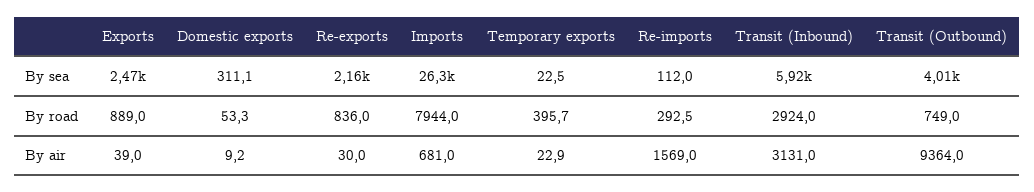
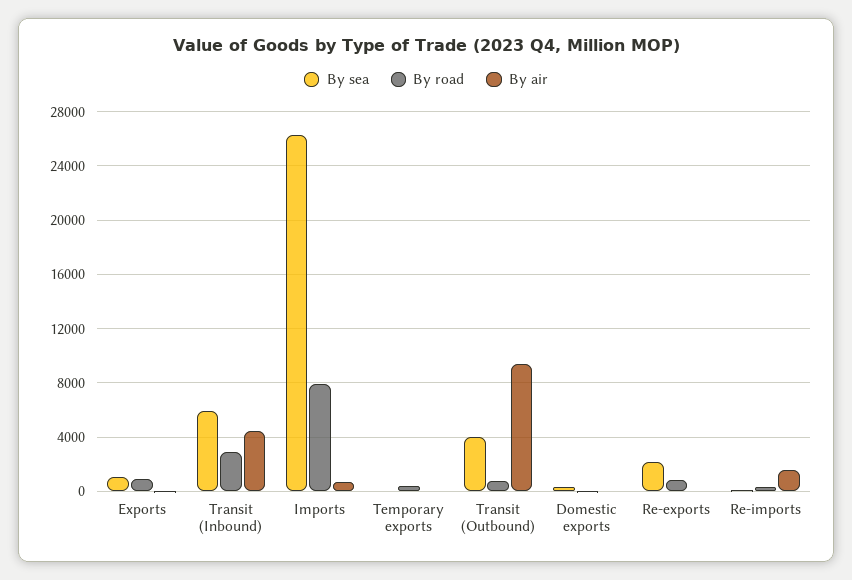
By sea, Exports: 2470 -> 1000
By air, Transit (Inbound): 3131 -> 4500

